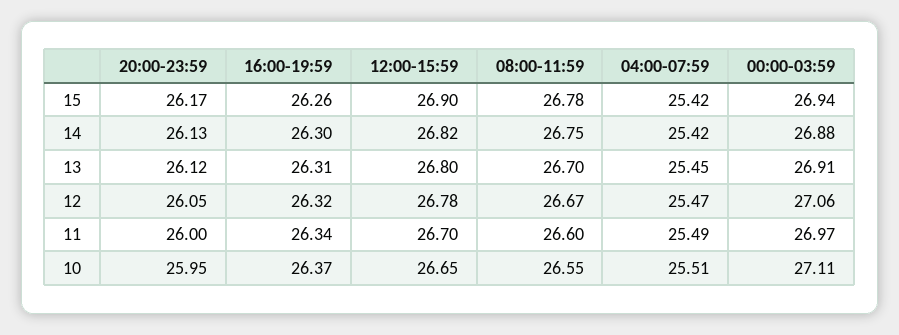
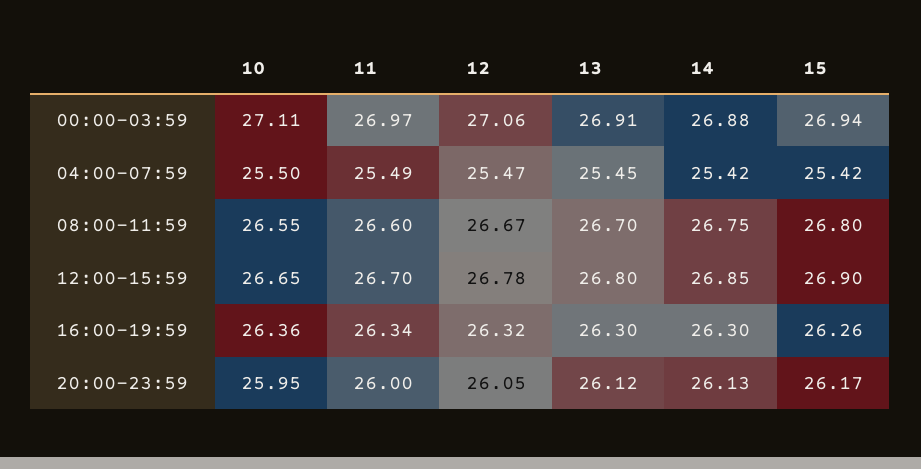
08:00-11:59, 15: 26.78 -> 26.8
12:00-15:59, 14: 26.82 -> 26.85
16:00-19:59, 13: 26.31 -> 26.3
16:00-19:59, 10: 26.37 -> 26.36
04:00-07:59, 10: 25.51 -> 25.5

